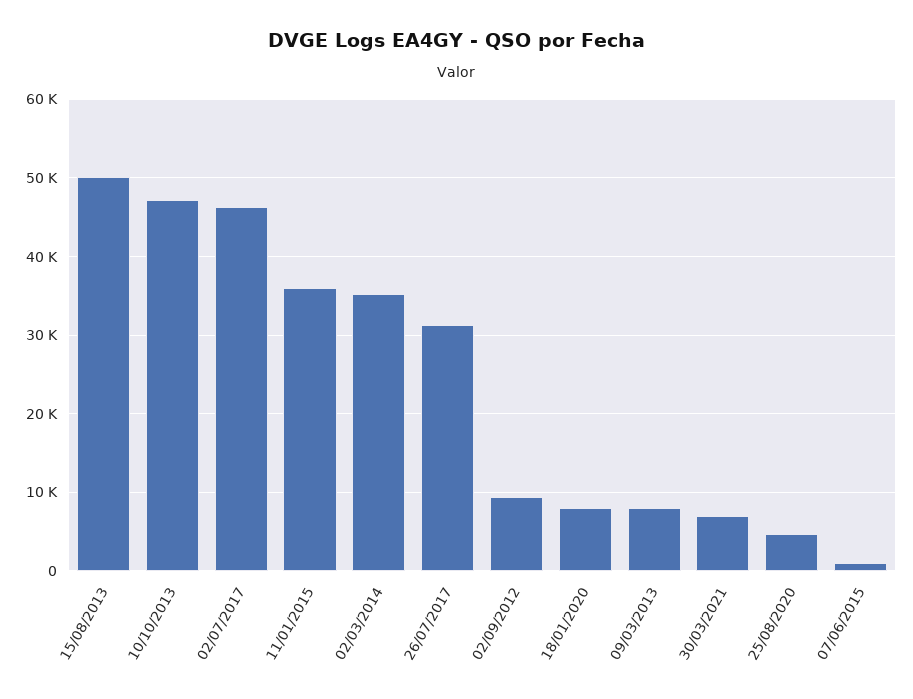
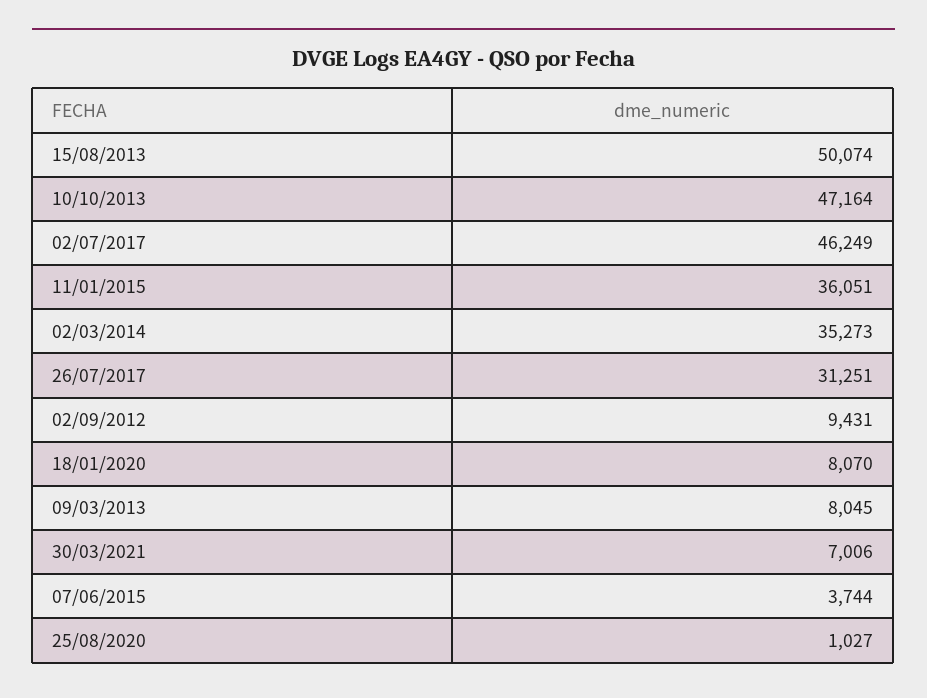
25/08/2020: 5000 -> 1027
07/06/2015: 1000 -> 3744

